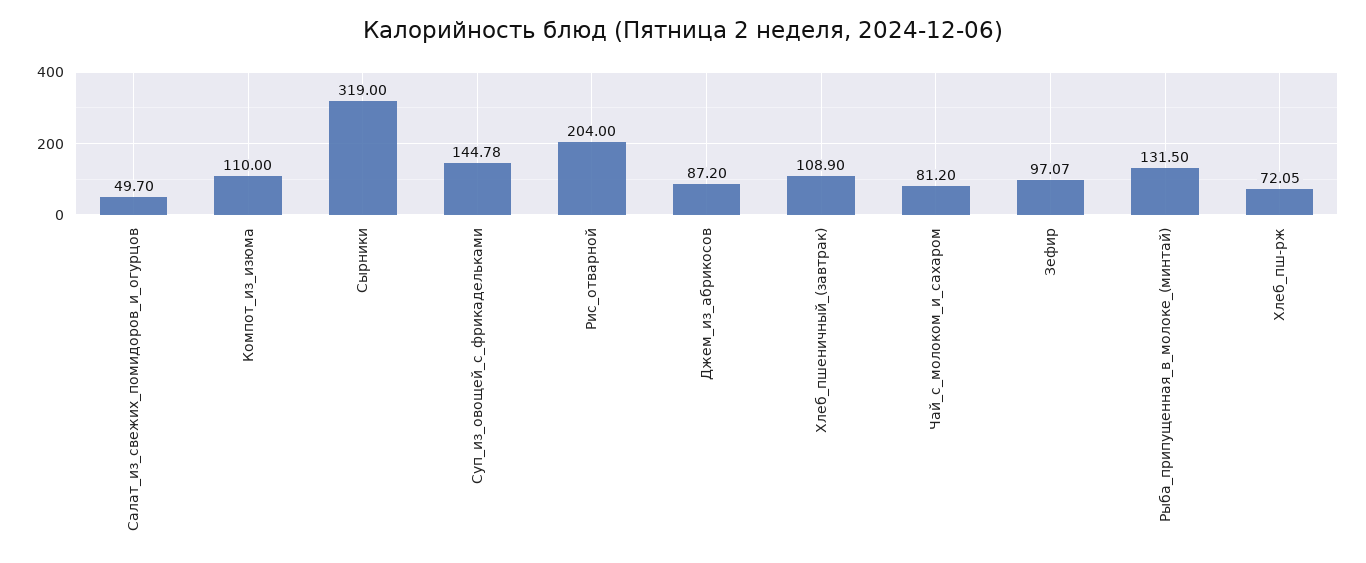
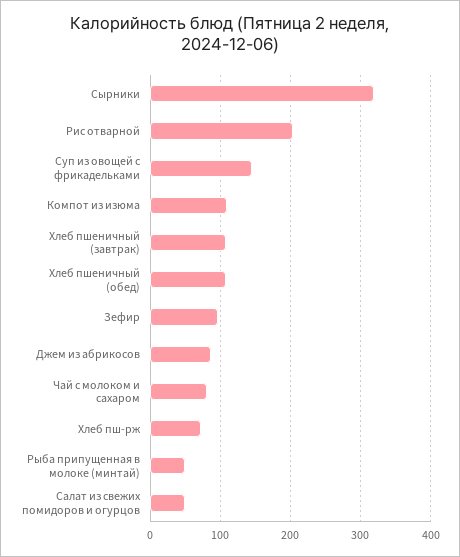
Рыба_припущенная_в_молоке_(минтай): 131.5 -> 50
Хлеб пшеничный (обед): none -> 110

